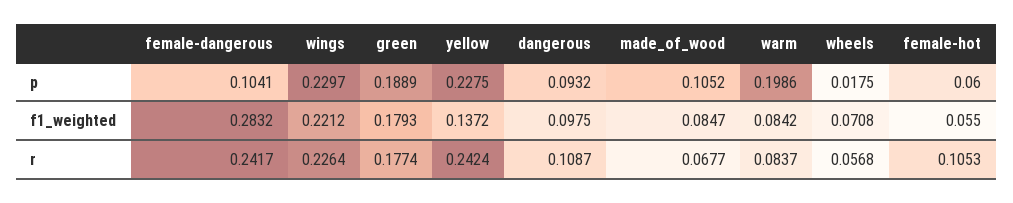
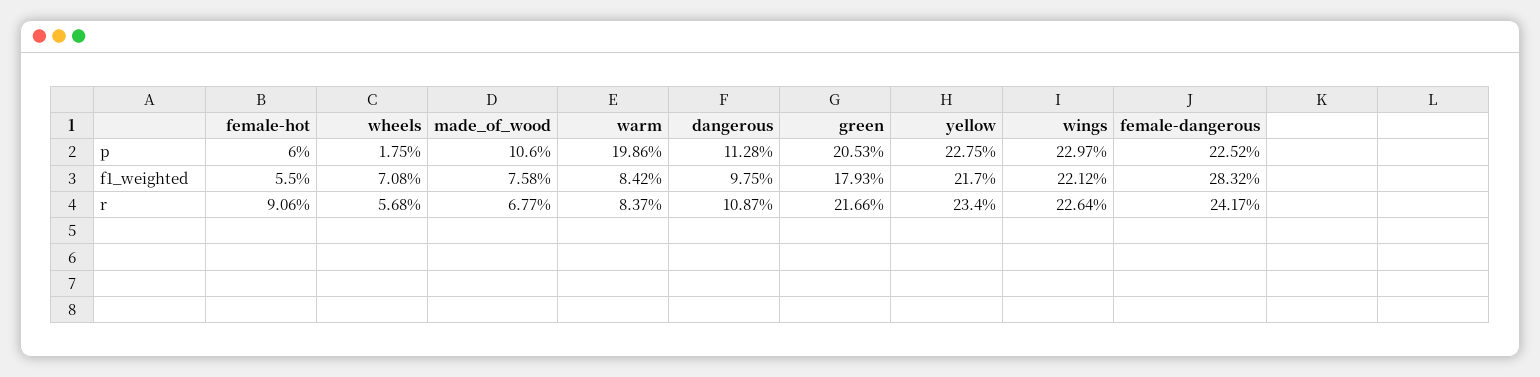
female-dangerous, p: 0.1041 -> 0.2252
green, p: 0.1889 -> 0.2053
dangerous, p: 0.0932 -> 0.1128
made_of_wood, p: 0.1052 -> 0.106
yellow, f1_weighted: 0.1372 -> 0.217
made_of_wood, f1_weighted: 0.0847 -> 0.0758
green, r: 0.1774 -> 0.2166
yellow, r: 0.2424 -> 0.234
female-hot, r: 0.1053 -> 0.0906

